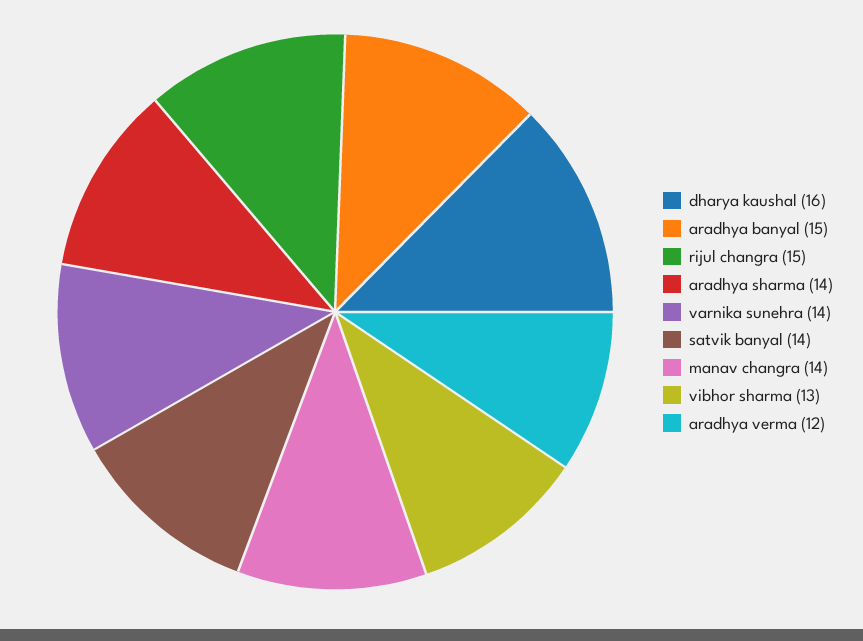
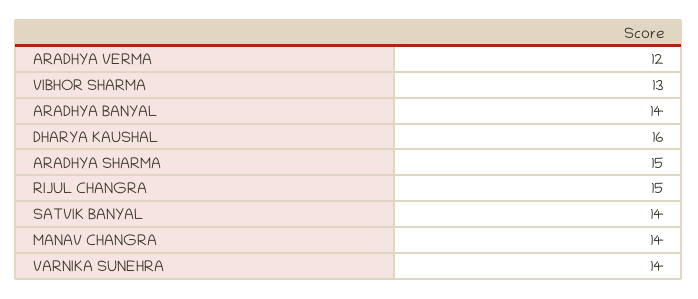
aradhya banyal: 15 -> 14
aradhya sharma: 14 -> 15

